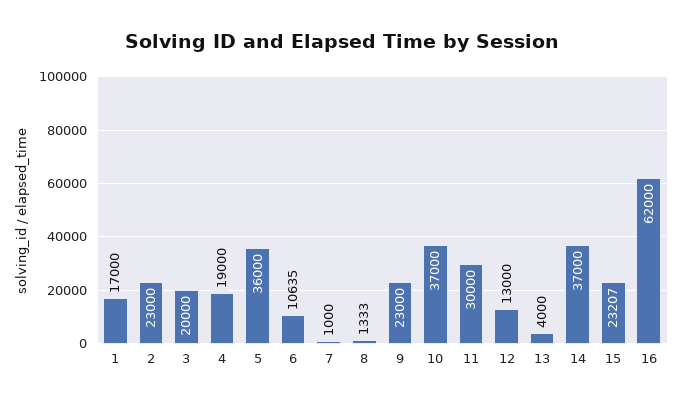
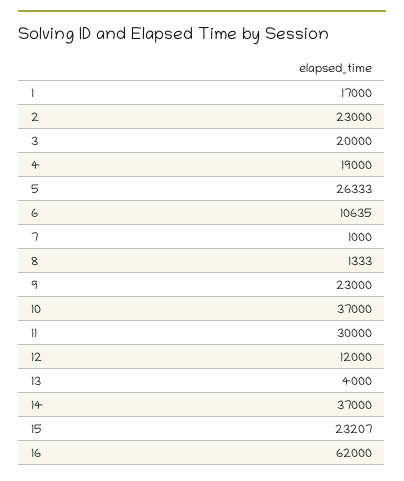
5: 36000 -> 26333
12: 13000 -> 12000

